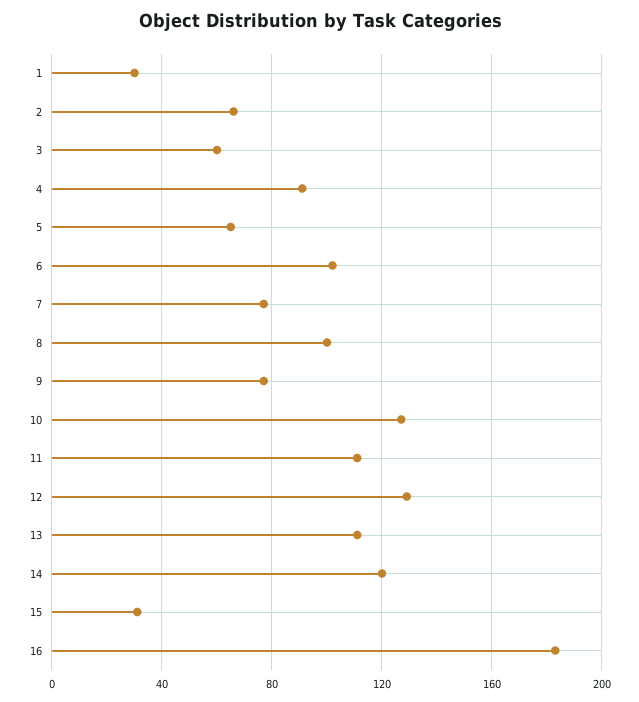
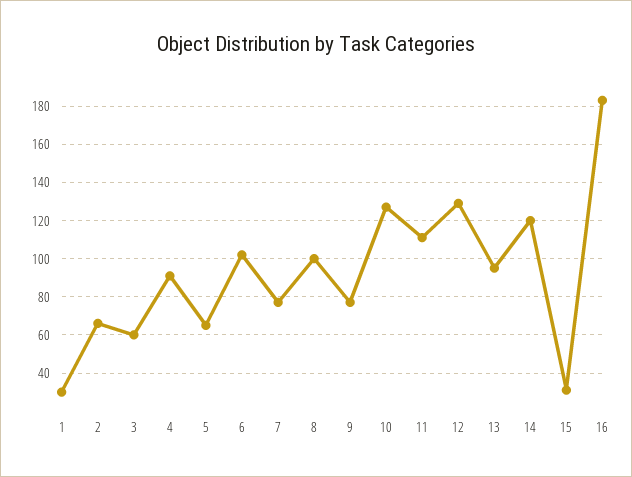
13: 110 -> 95

